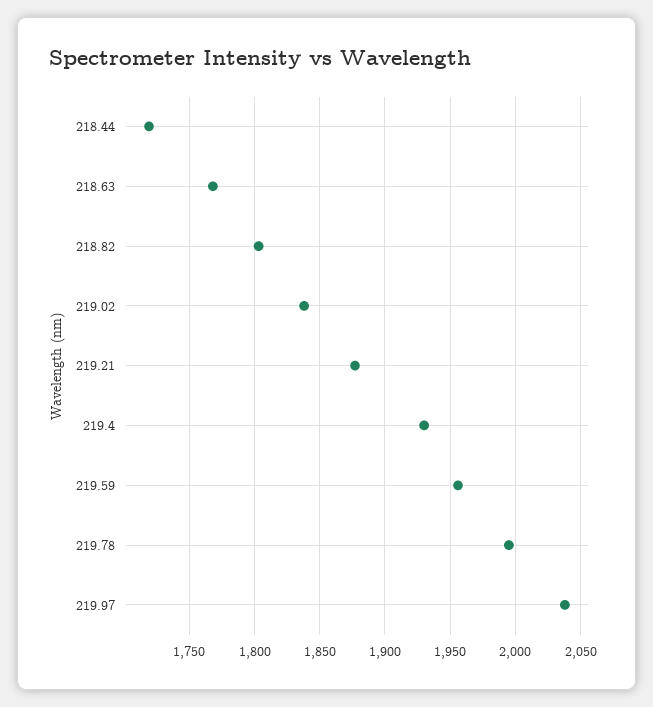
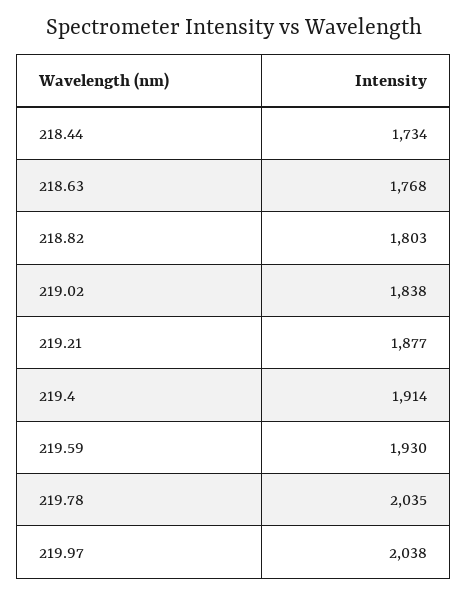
218.44: 1720 -> 1734
219.4: 1930 -> 1914
219.59: 1955 -> 1930
219.78: 1995 -> 2035

